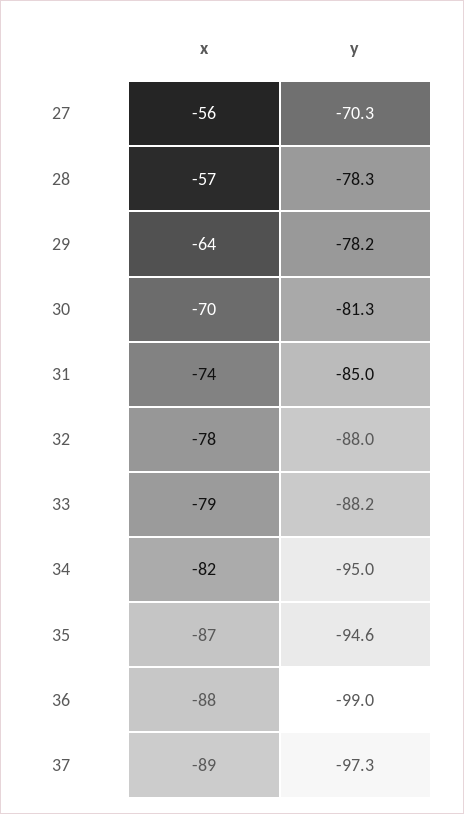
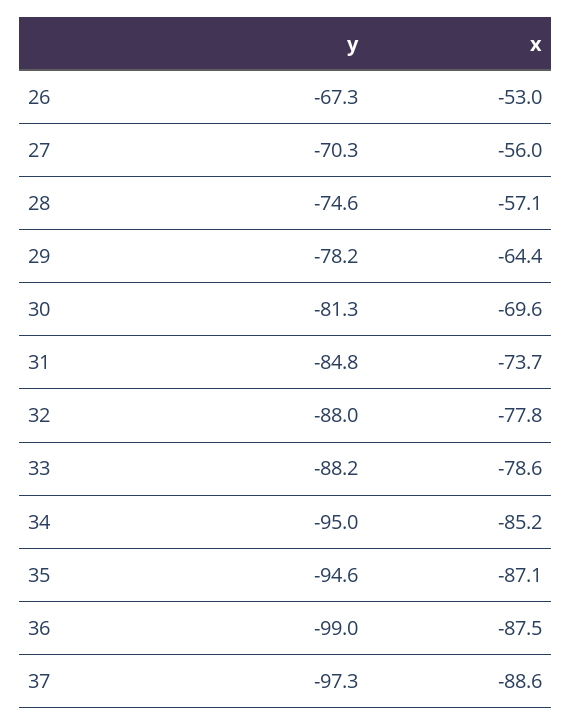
y, 28: -78.3 -> -74.6
y, 31: -85 -> -84.8
x, 34: -82 -> -85.2
y, 26: none -> -67.3
x, 26: none -> -53

